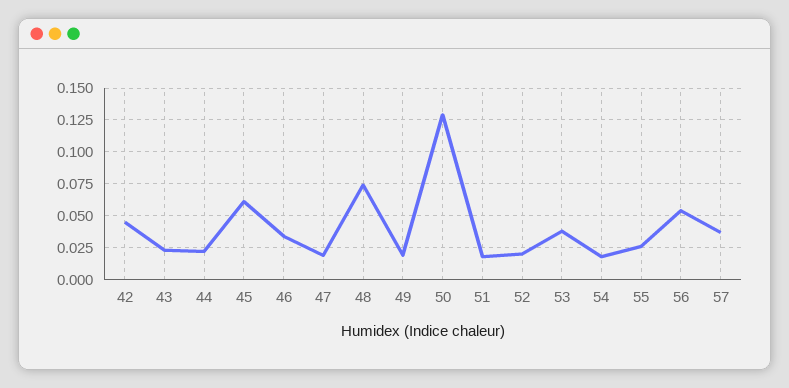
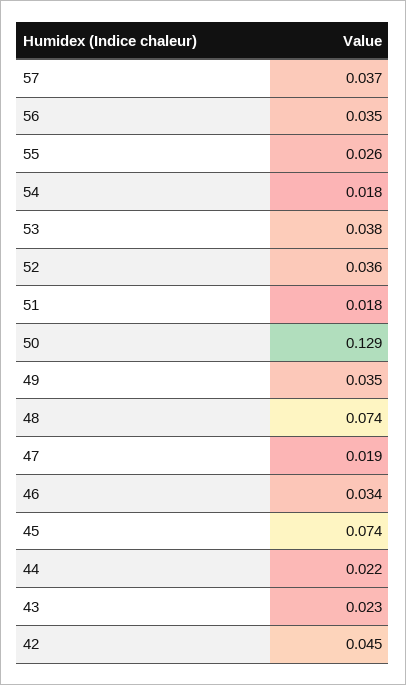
45: 0.06 -> 0.074
49: 0.02 -> 0.035
52: 0.02 -> 0.036
56: 0.055 -> 0.035

